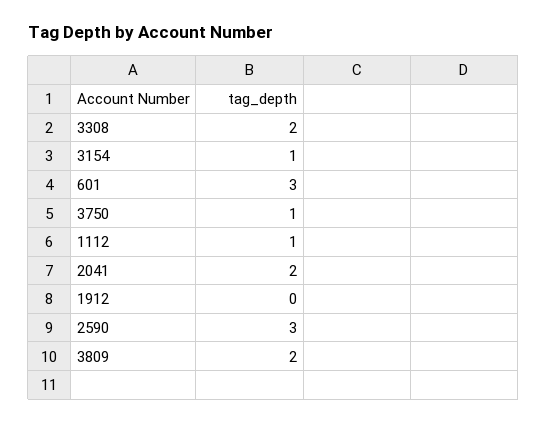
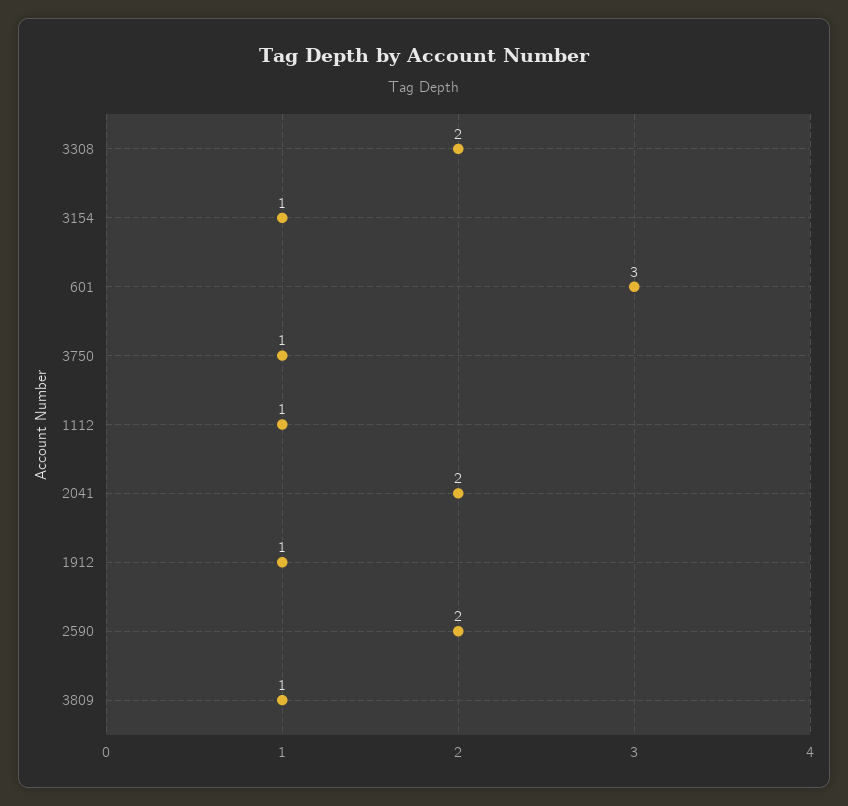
1912: 0 -> 1
2590: 3 -> 2
3809: 2 -> 1

